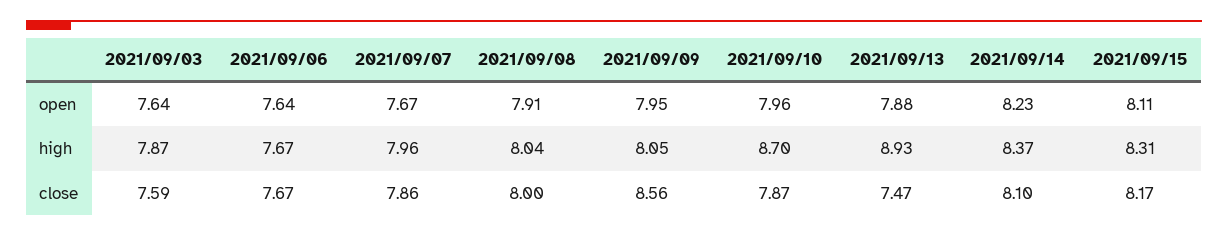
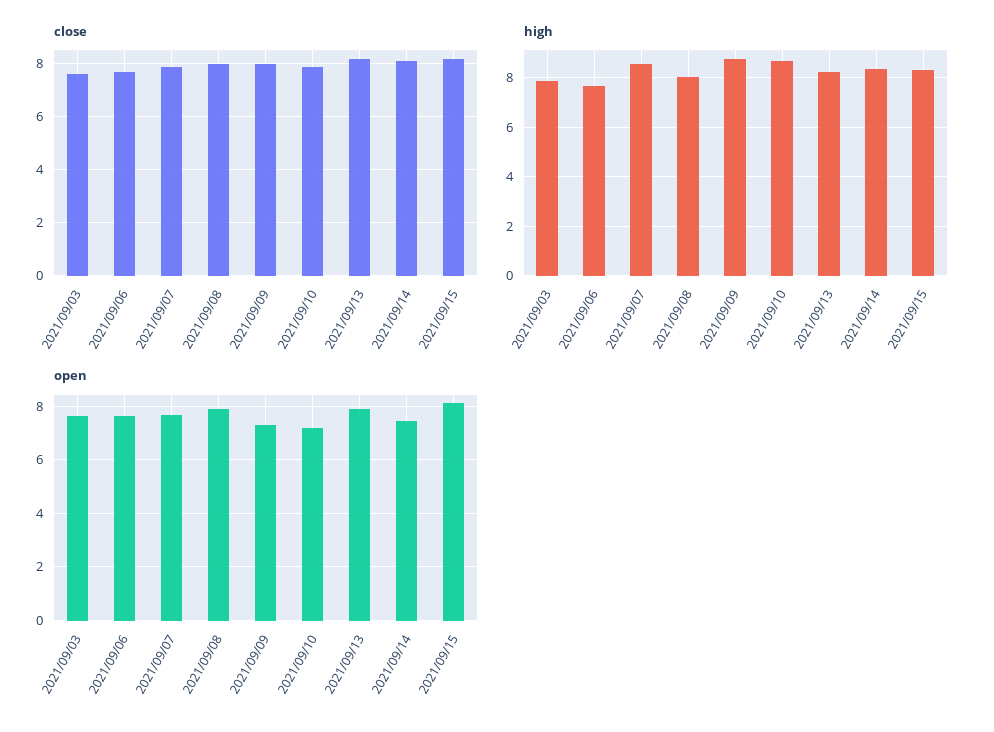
open, 2021/09/09: 7.95 -> 7.25
open, 2021/09/10: 7.96 -> 7.25
open, 2021/09/14: 8.23 -> 7.5
high, 2021/09/07: 7.96 -> 8.5
high, 2021/09/09: 8.05 -> 8.75
high, 2021/09/13: 8.93 -> 8.25
close, 2021/09/09: 8.56 -> 8
close, 2021/09/13: 7.47 -> 8.25

